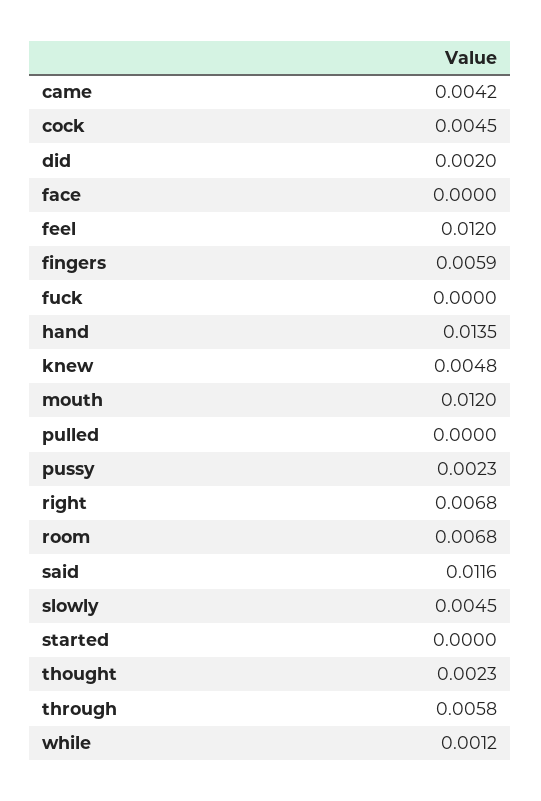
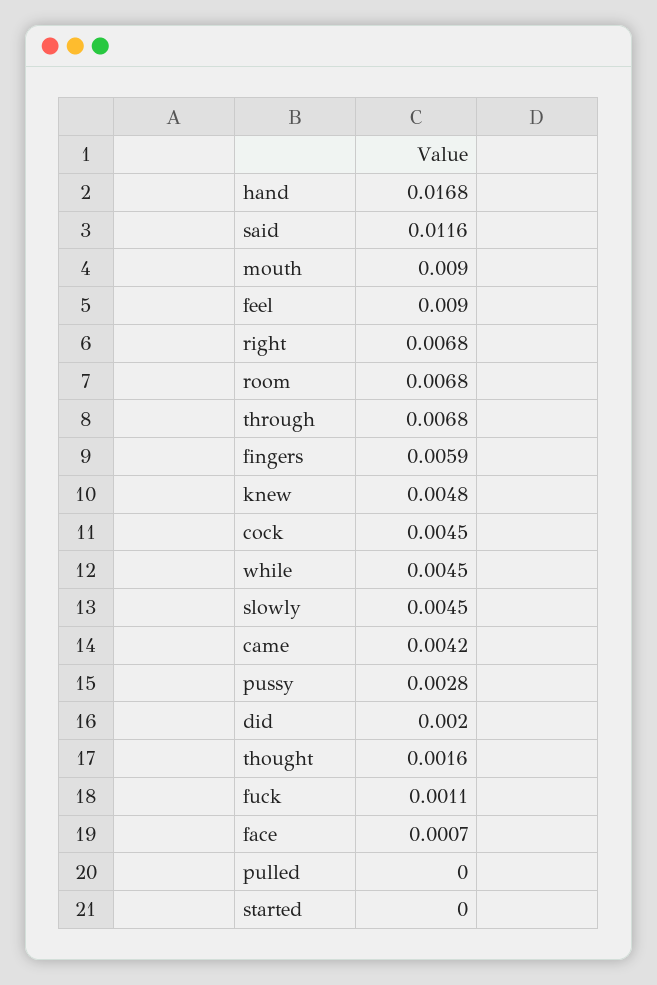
face: 0 -> 0.0007
feel: 0.012 -> 0.009
fuck: 0 -> 0.0011
hand: 0.0135 -> 0.0168
mouth: 0.012 -> 0.009
pussy: 0.0023 -> 0.0028
thought: 0.0023 -> 0.0016
through: 0.0058 -> 0.0068
while: 0.0012 -> 0.0045

